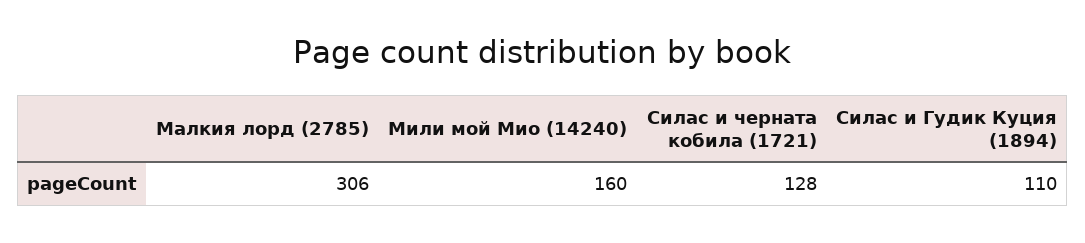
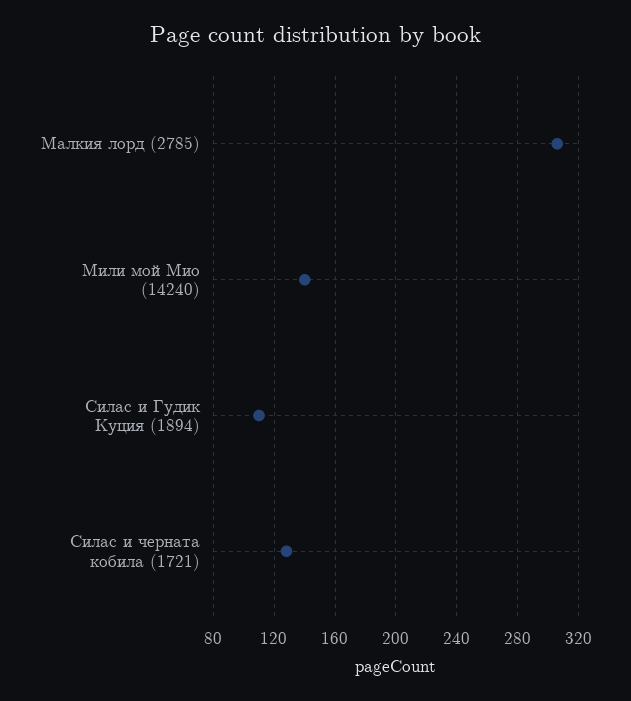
Мили мой Мио (14240): 160 -> 140

